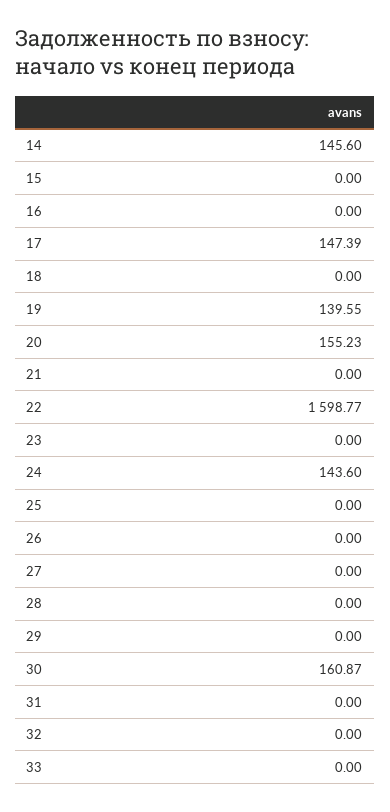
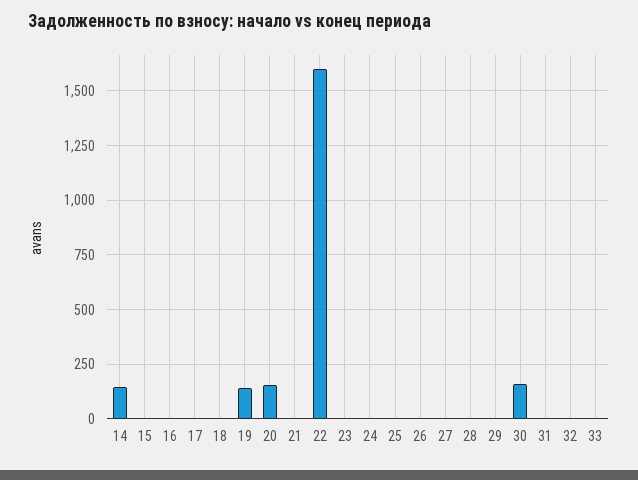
17: 147.39 -> 0
24: 143.6 -> 0

